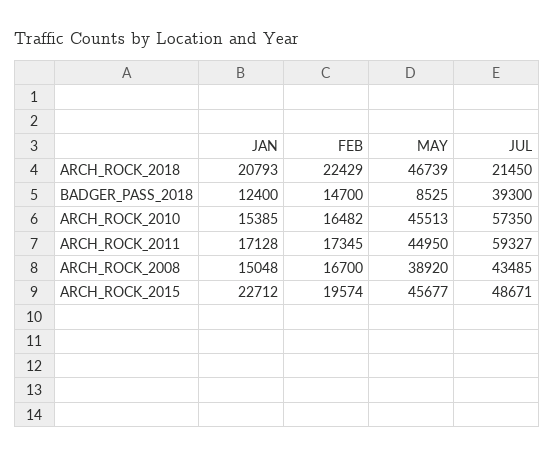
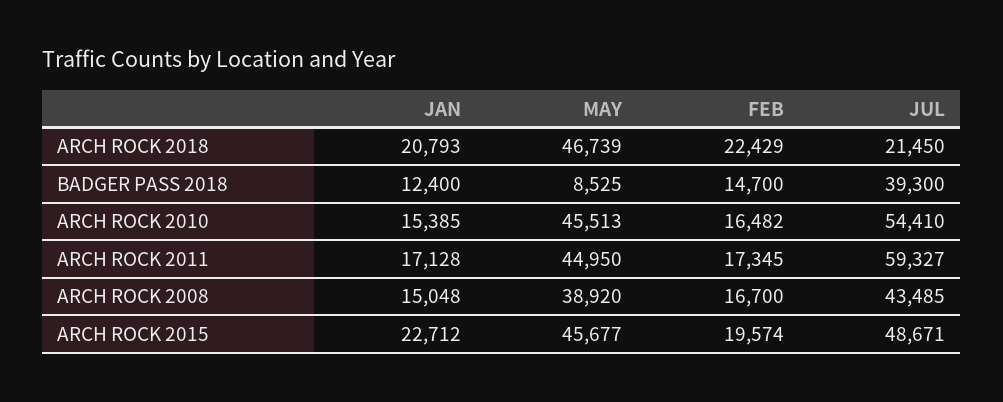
JUL, ARCH_ROCK_2010: 57350 -> 54410

